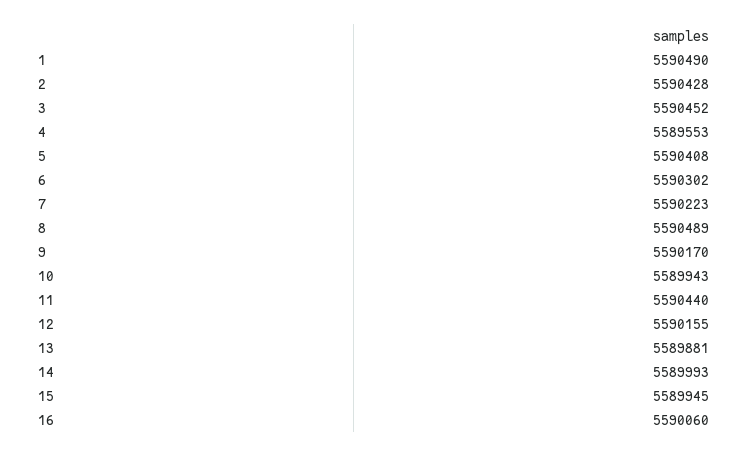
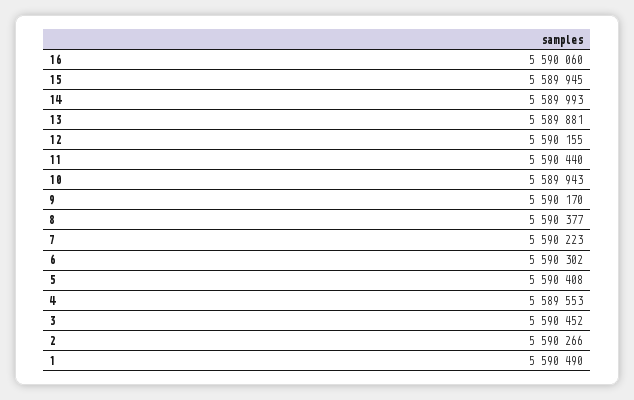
2: 5590428 -> 5590266
8: 5590489 -> 5590377

